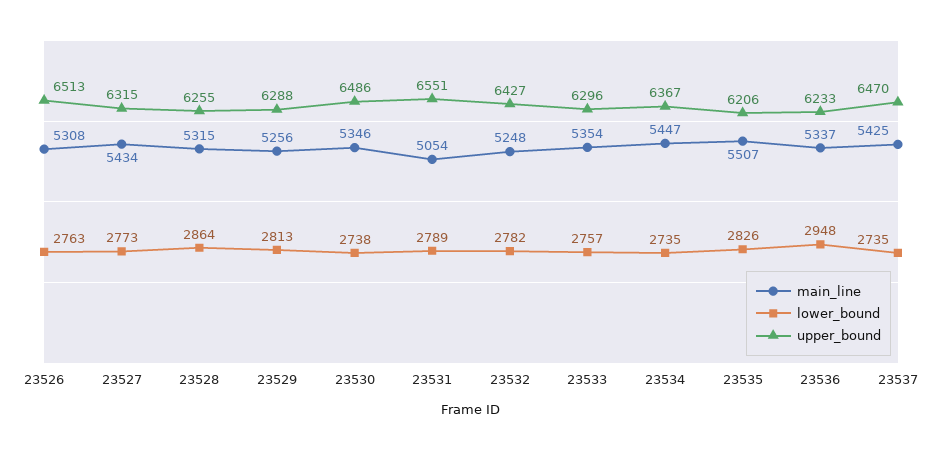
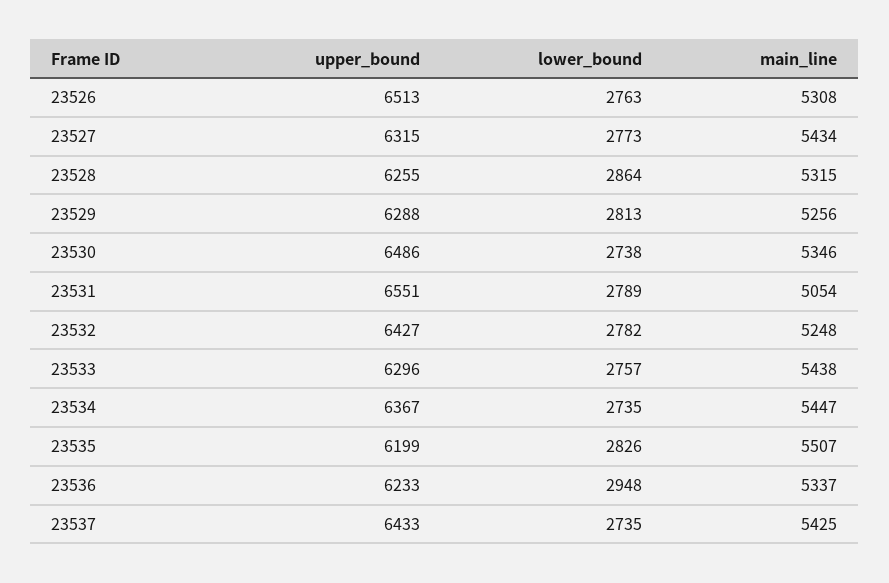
main_line, 23533: 5354 -> 5438
upper_bound, 23535: 6206 -> 6199
upper_bound, 23537: 6470 -> 6433

